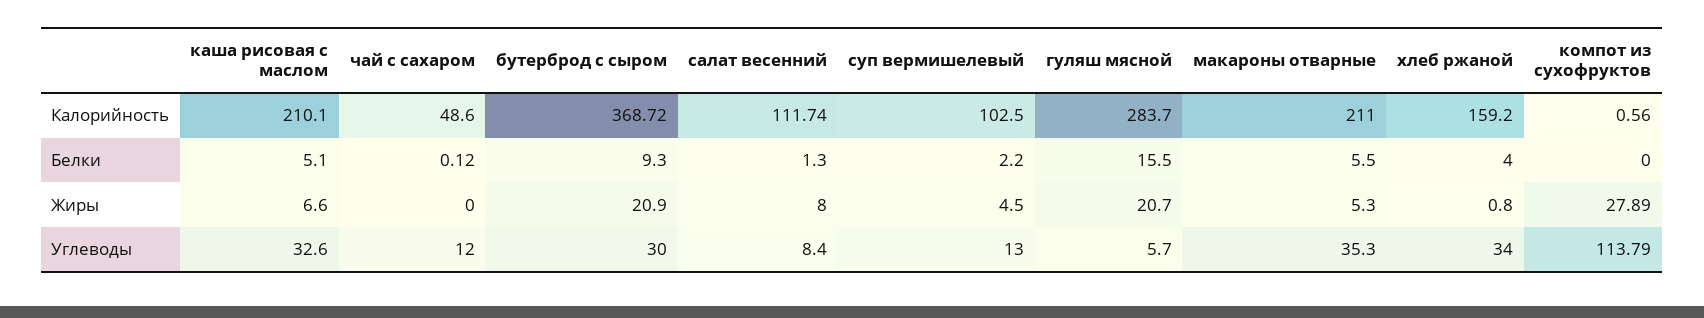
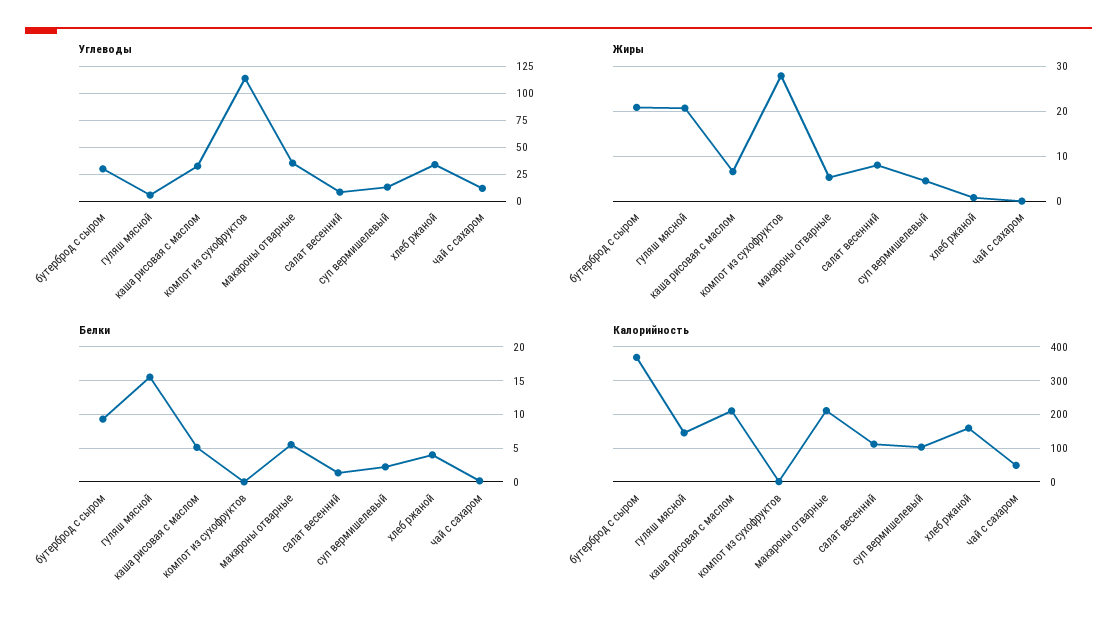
Калорийность, гуляш мясной: 283.7 -> 140

